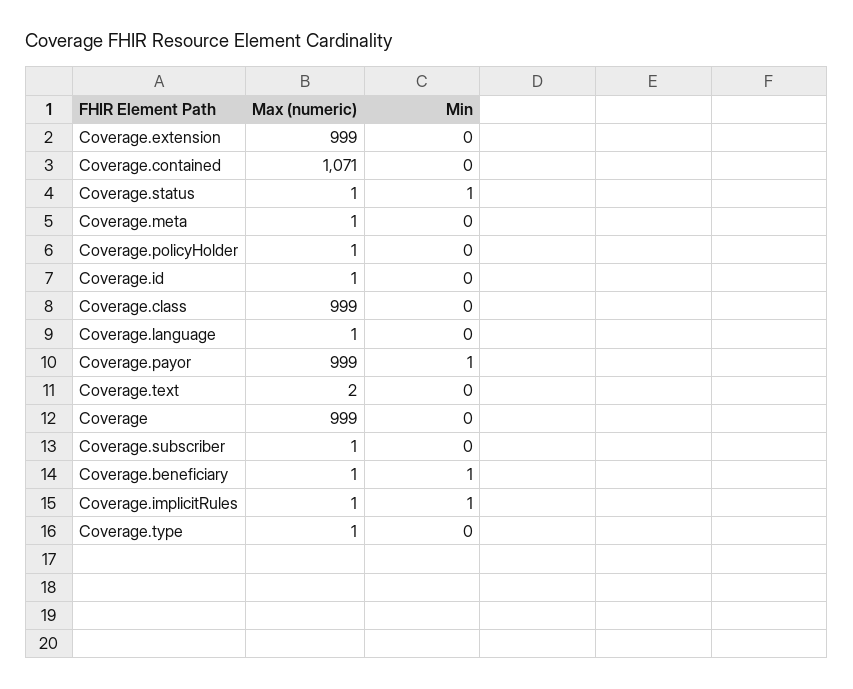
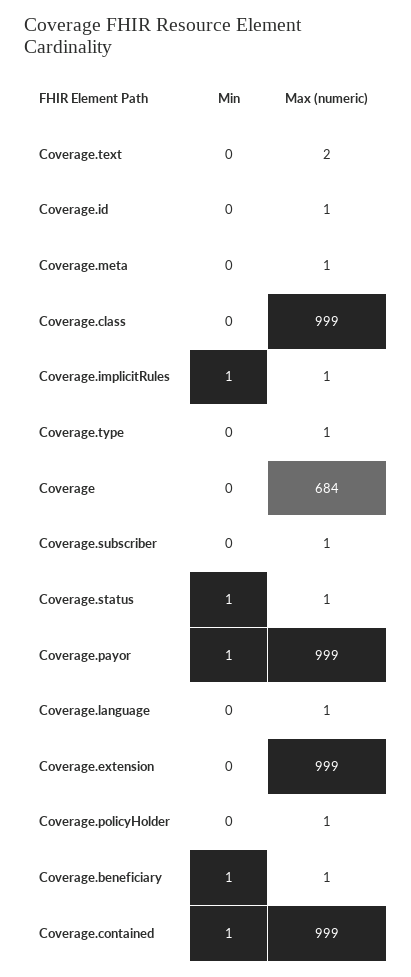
Max (numeric), Coverage.contained: 1071 -> 999
Min, Coverage.contained: 0 -> 1
Max (numeric), Coverage: 999 -> 684

